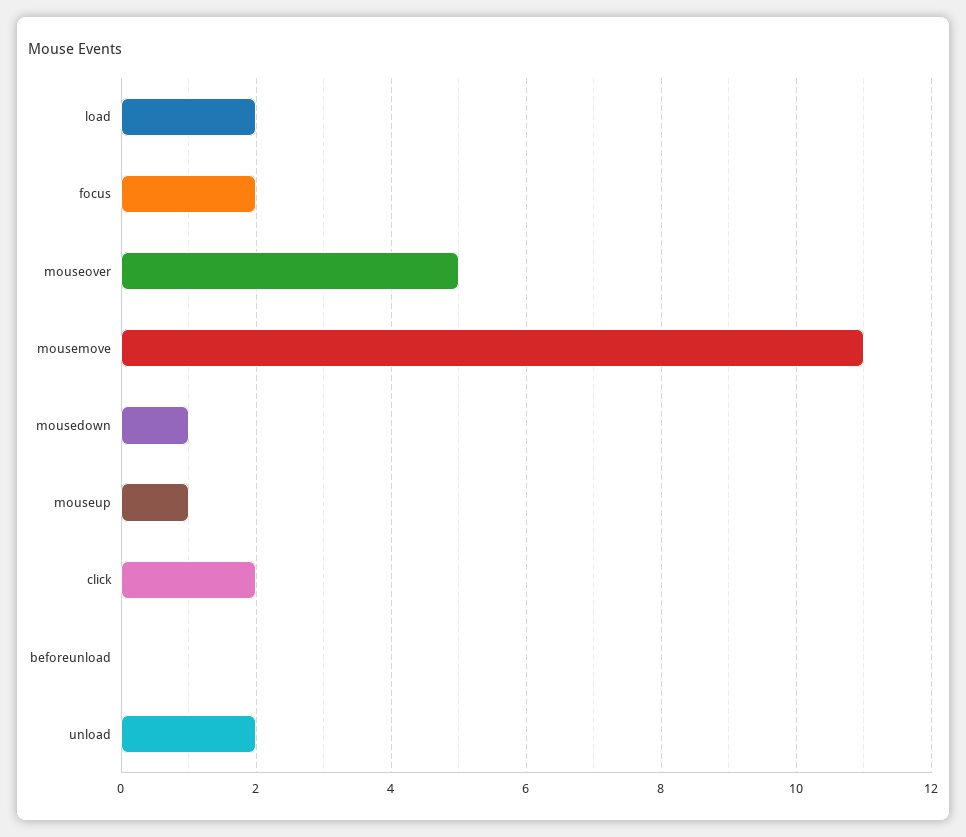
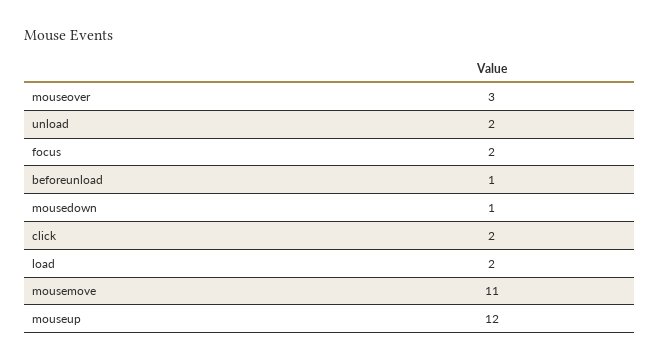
mouseover: 5 -> 3
mouseup: 1 -> 12
beforeunload: 0 -> 1

